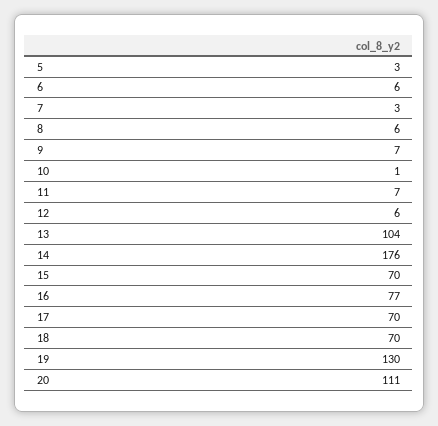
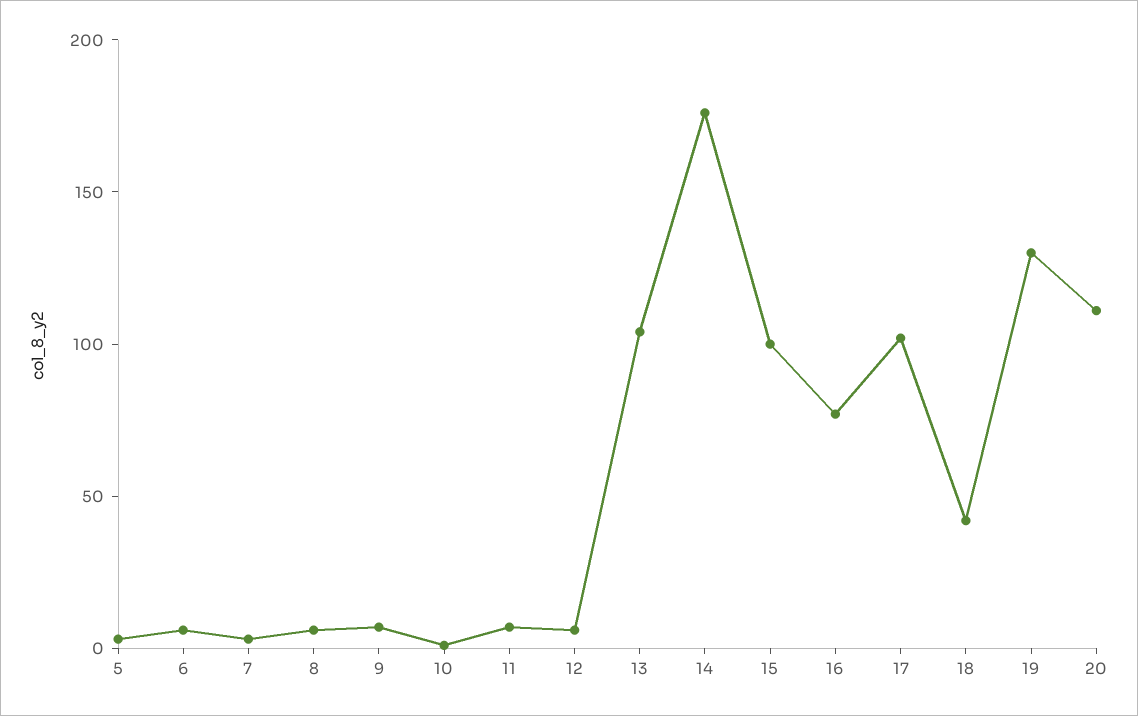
15: 70 -> 100
17: 70 -> 100
18: 70 -> 40

